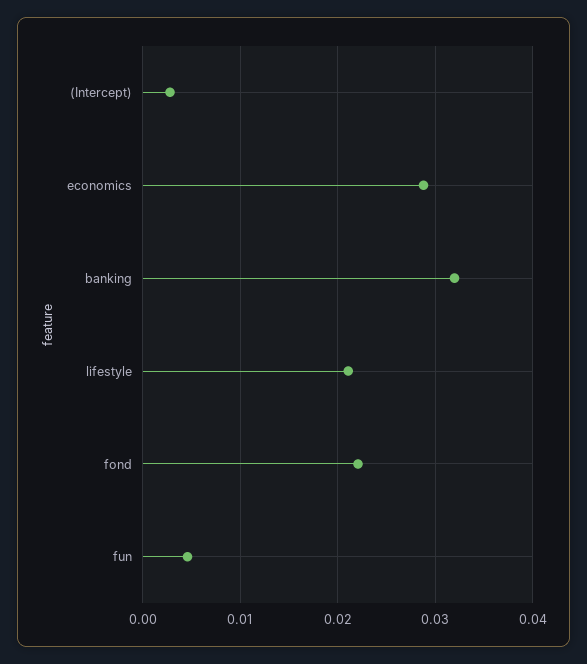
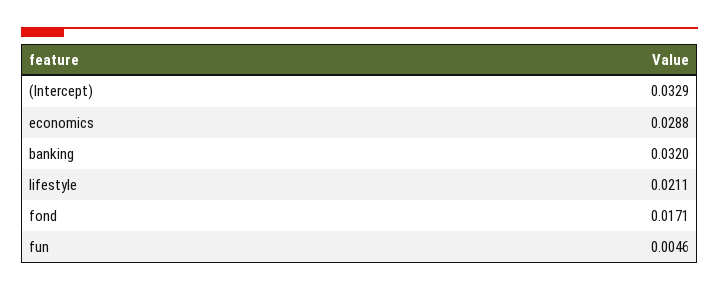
(Intercept): 0.003 -> 0.0329
fond: 0.022 -> 0.0171

